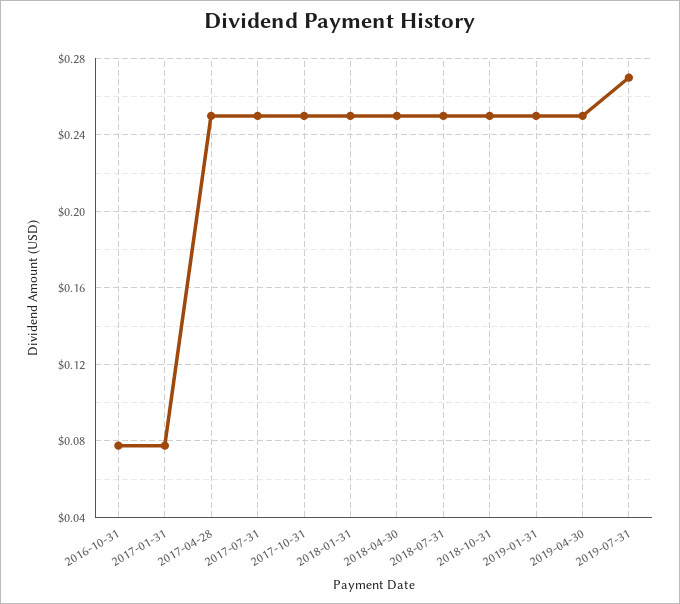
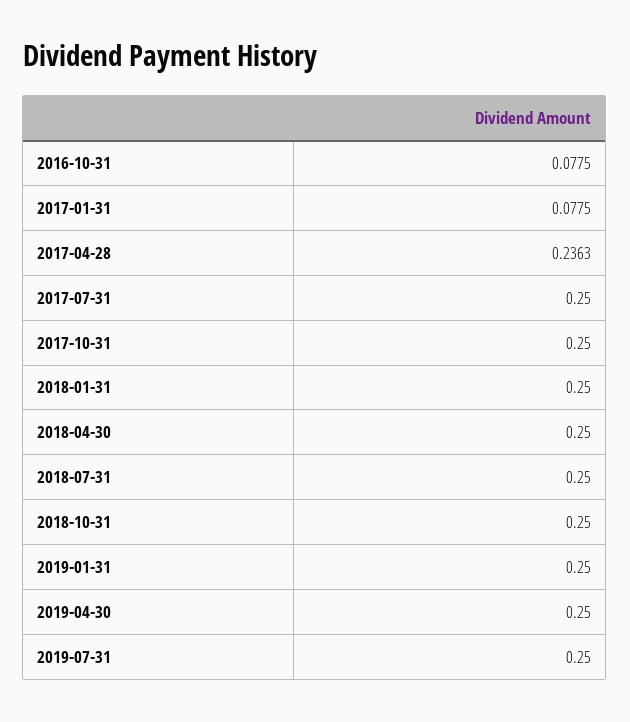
2017-04-28: 0.25 -> 0.2363
2019-07-31: 0.27 -> 0.25

